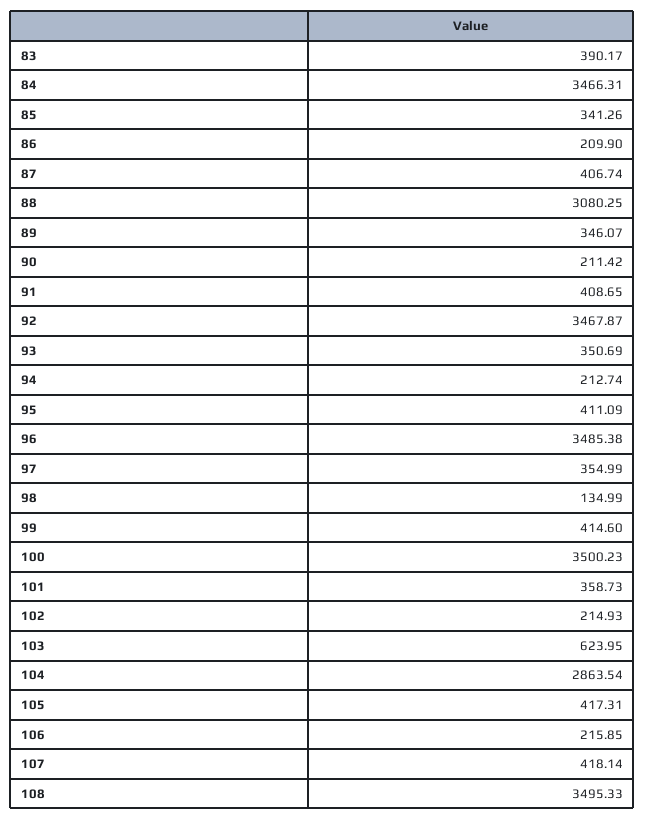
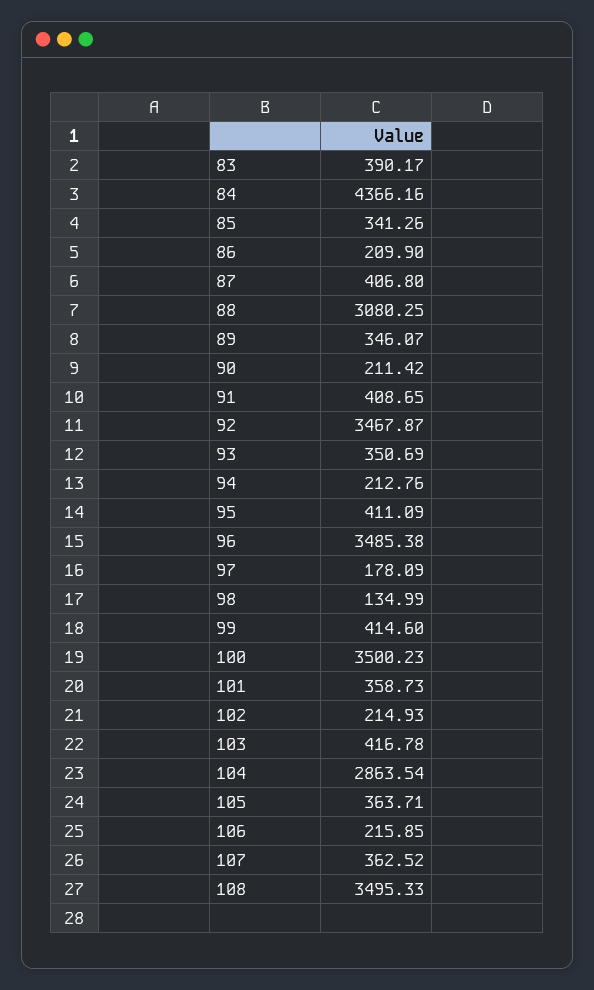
84: 3466.31 -> 4366.16
87: 406.74 -> 406.8
94: 212.74 -> 212.76
97: 354.99 -> 178.09
103: 623.95 -> 416.78
105: 417.31 -> 363.71
107: 418.14 -> 362.52

